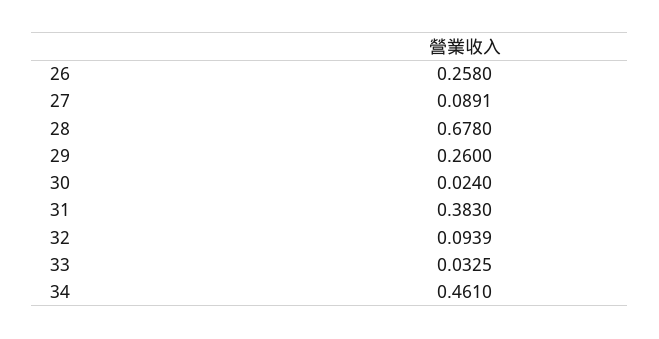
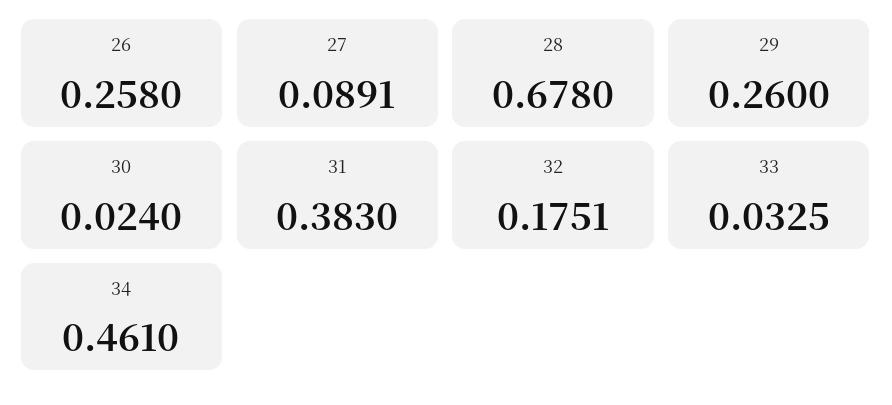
32: 0.0939 -> 0.1751

